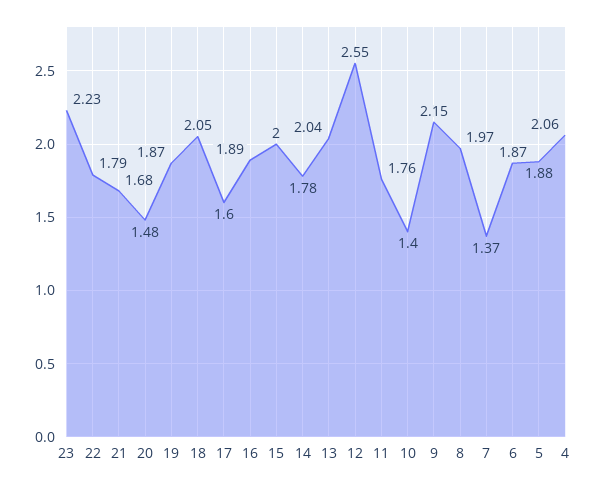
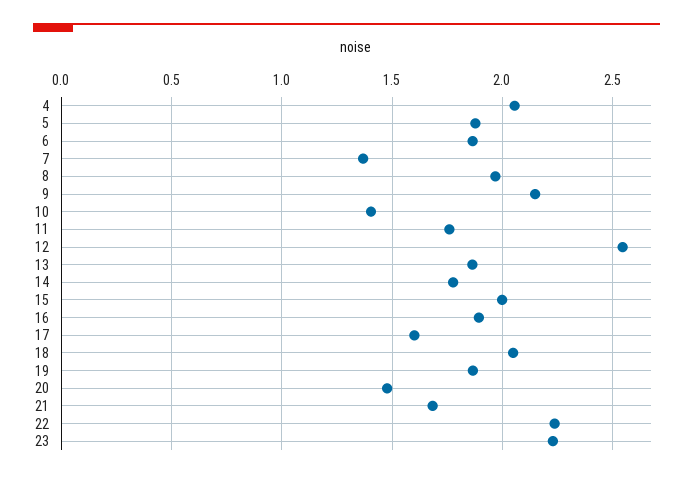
22: 1.79 -> 2.25
13: 2.04 -> 1.85

